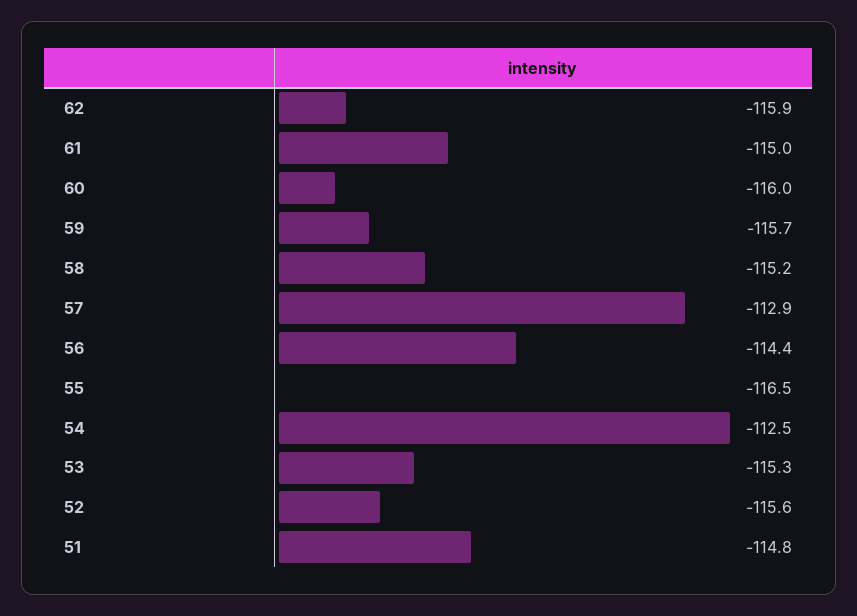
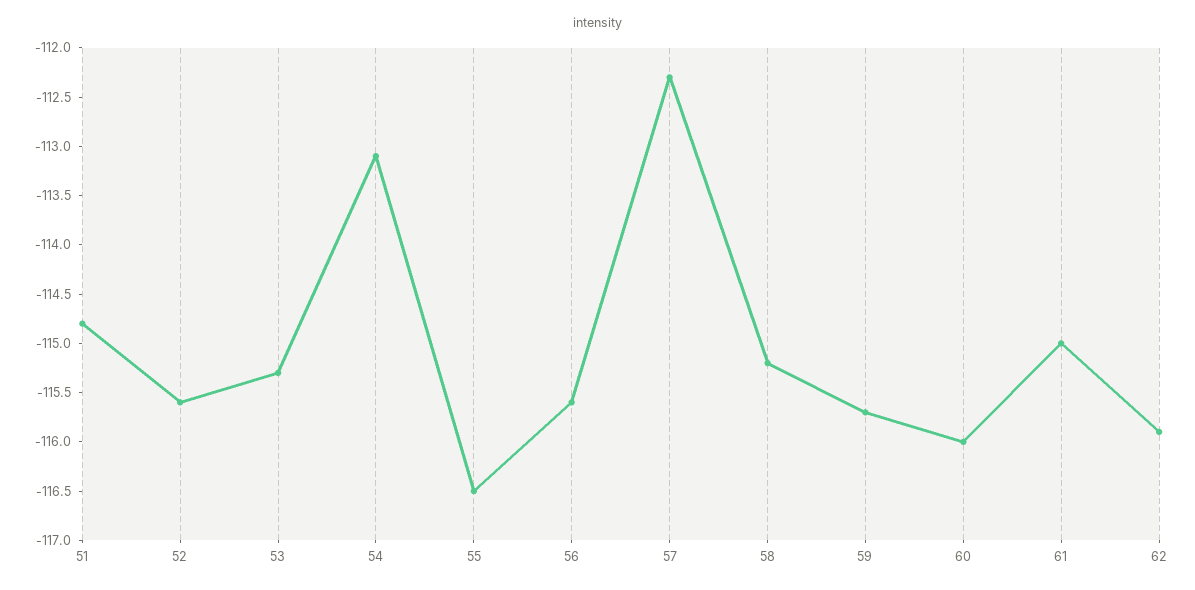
57: -112.9 -> -112.3
56: -114.4 -> -115.6
54: -112.5 -> -113.1

